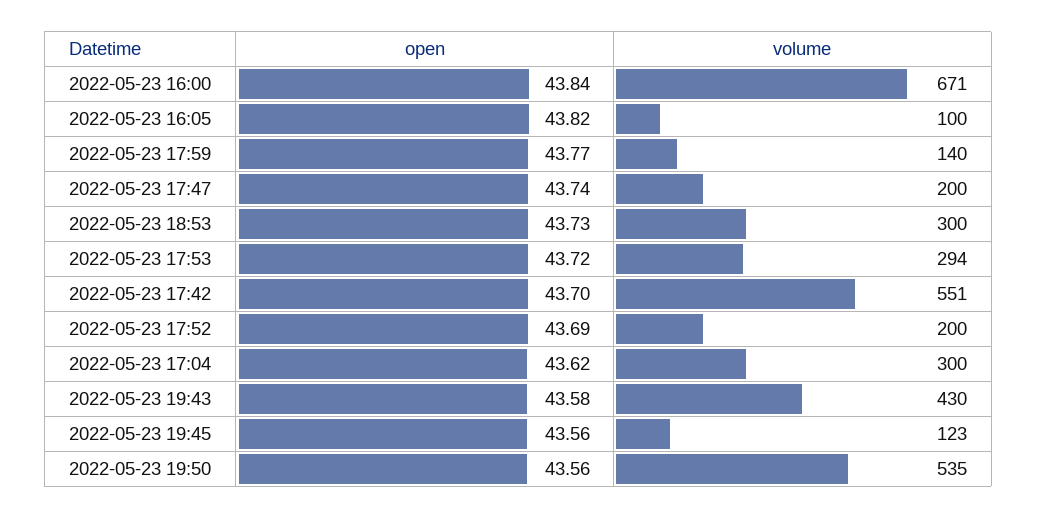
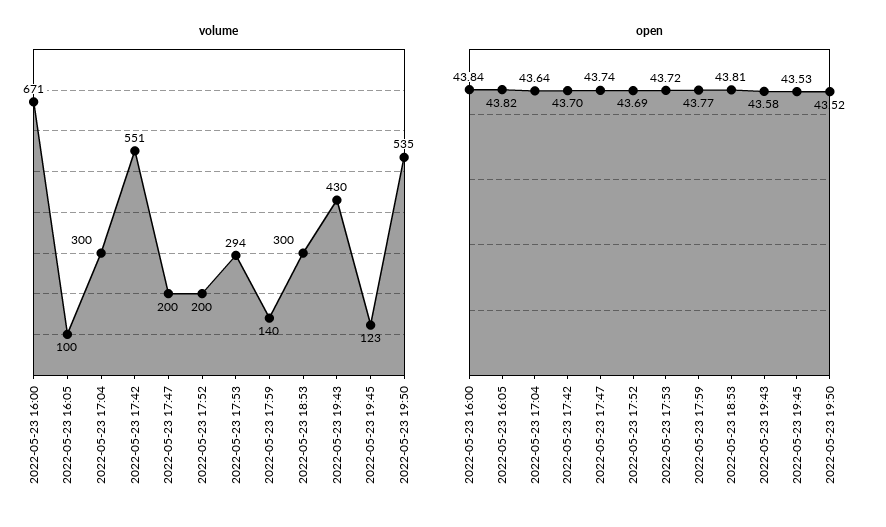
open, 2022-05-23 18:53: 43.73 -> 43.81
open, 2022-05-23 17:04: 43.62 -> 43.64
open, 2022-05-23 19:45: 43.56 -> 43.53
open, 2022-05-23 19:50: 43.56 -> 43.52

